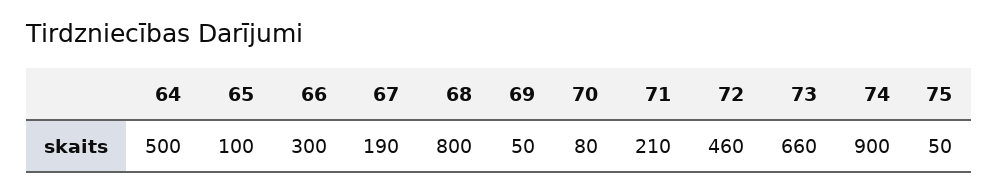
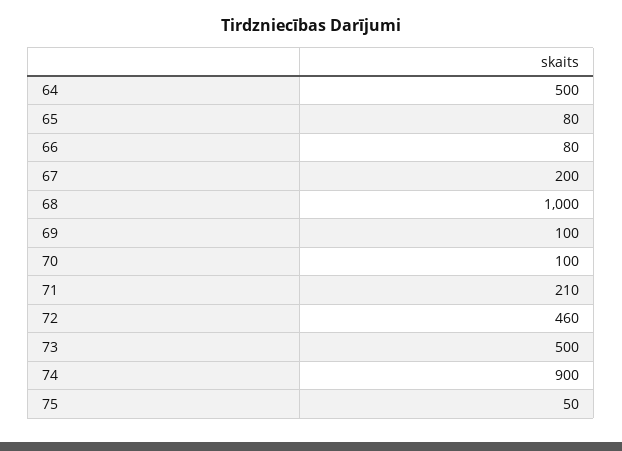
65: 100 -> 80
66: 300 -> 80
67: 190 -> 200
68: 800 -> 1000
69: 50 -> 100
70: 80 -> 100
73: 660 -> 500

